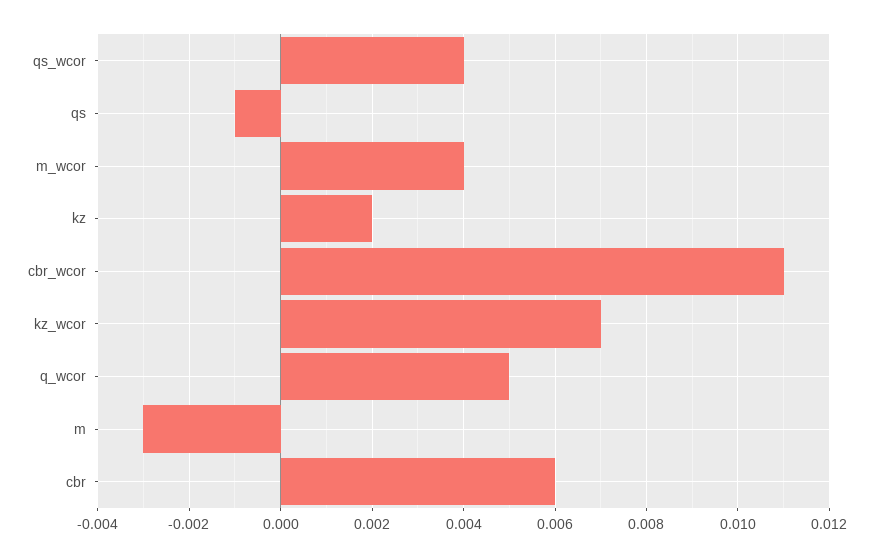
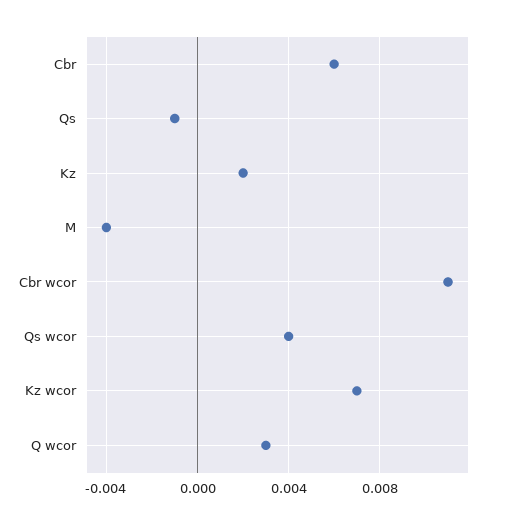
m_wcor: 0.004 -> none
q_wcor: 0.005 -> 0.003
m: -0.003 -> -0.004

